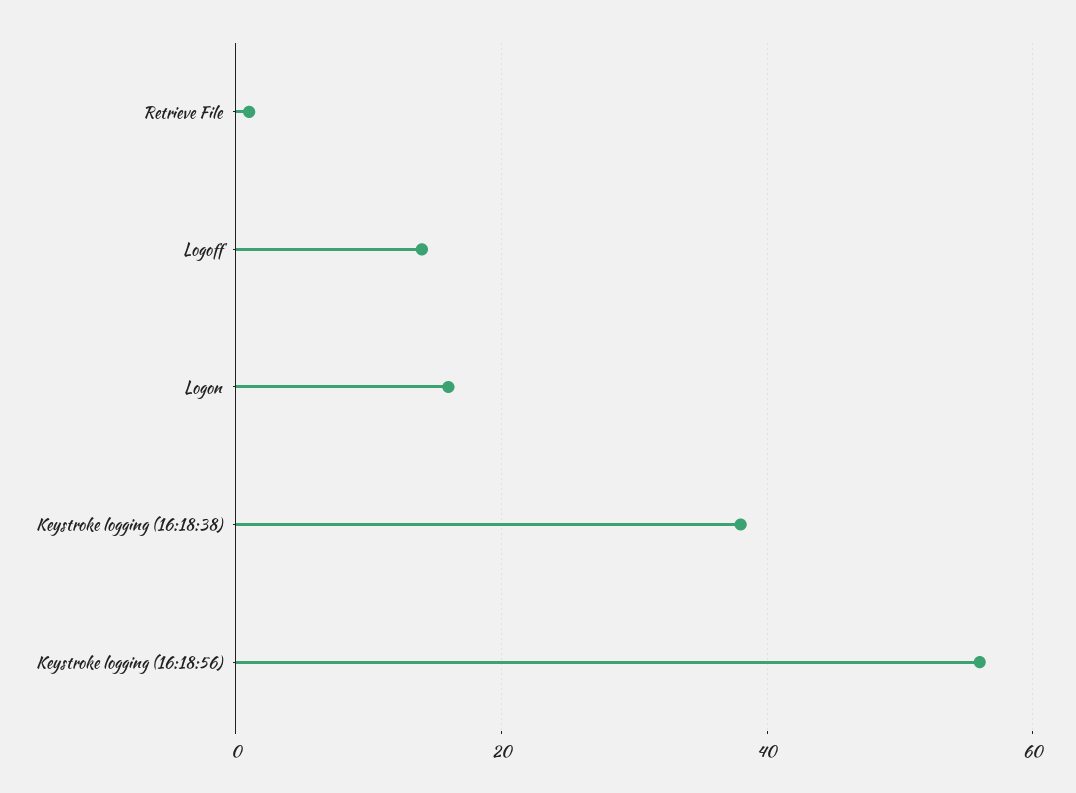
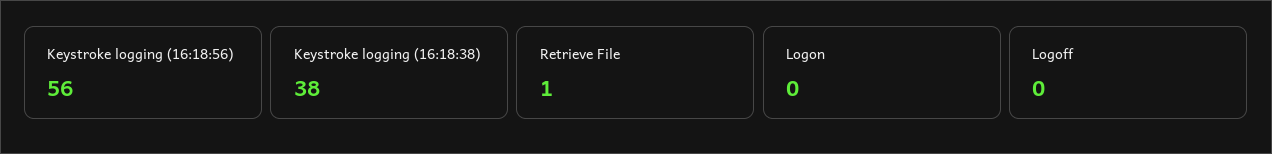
Logoff: 15 -> 0
Logon: 15 -> 0

